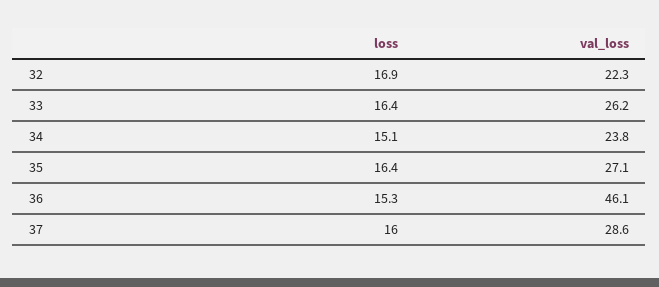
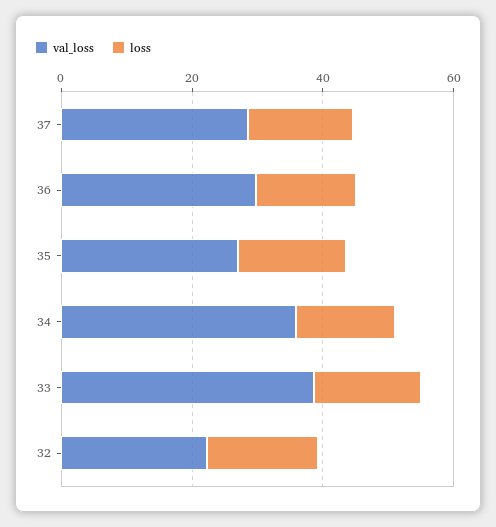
val_loss, 33: 26.2 -> 40
val_loss, 34: 23.8 -> 35
val_loss, 36: 46.1 -> 30

